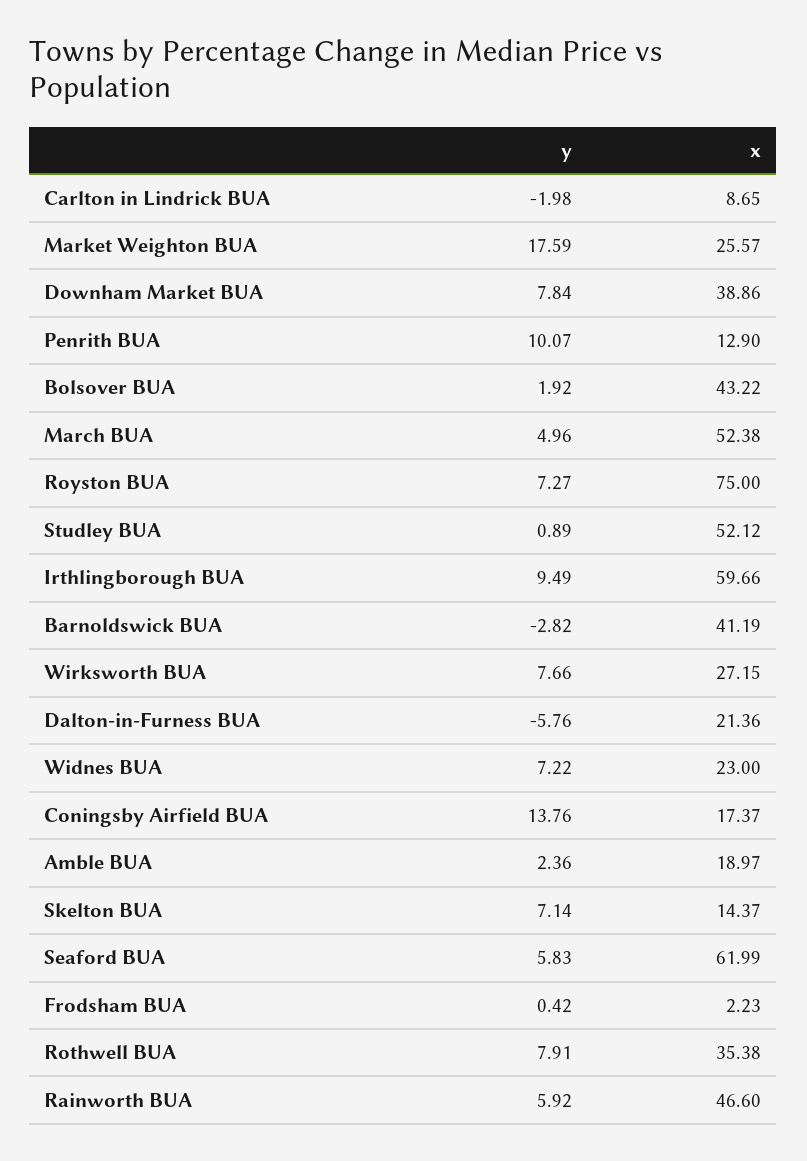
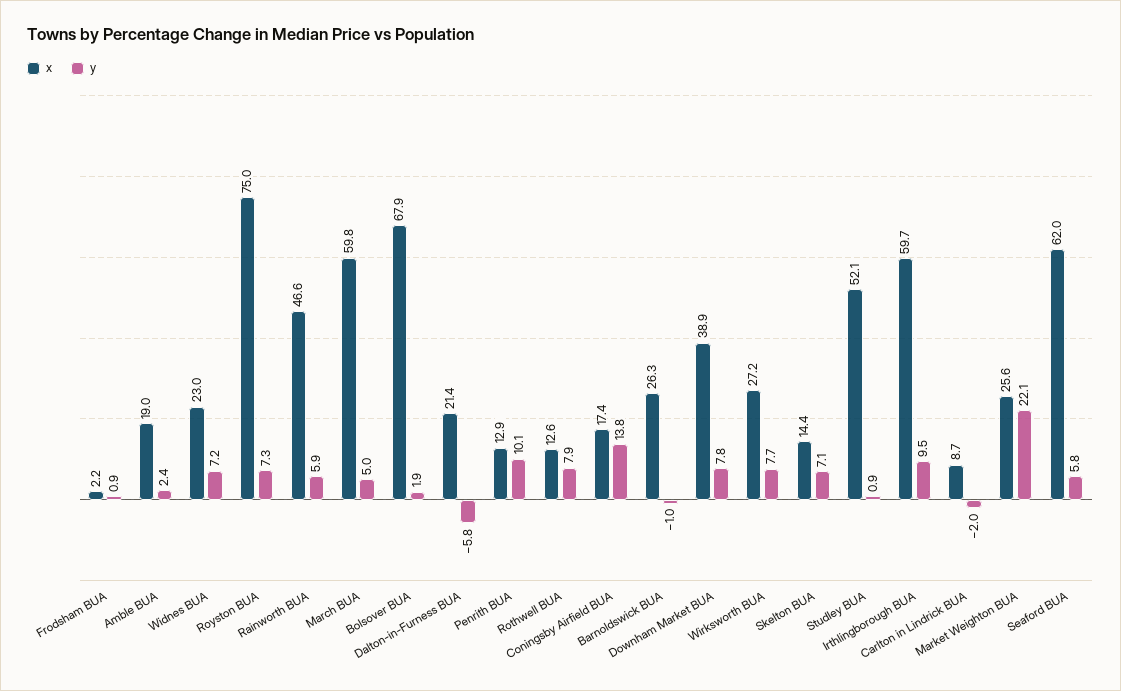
y, Market Weighton BUA: 17.59 -> 22.1
x, Bolsover BUA: 43.22 -> 67.9
x, March BUA: 52.38 -> 59.8
y, Barnoldswick BUA: -2.82 -> -1
x, Barnoldswick BUA: 41.19 -> 26.3
y, Frodsham BUA: 0.42 -> 0.9
x, Rothwell BUA: 35.38 -> 12.6

